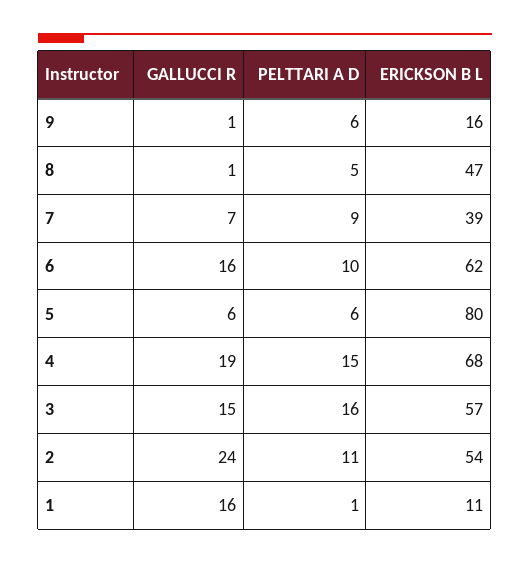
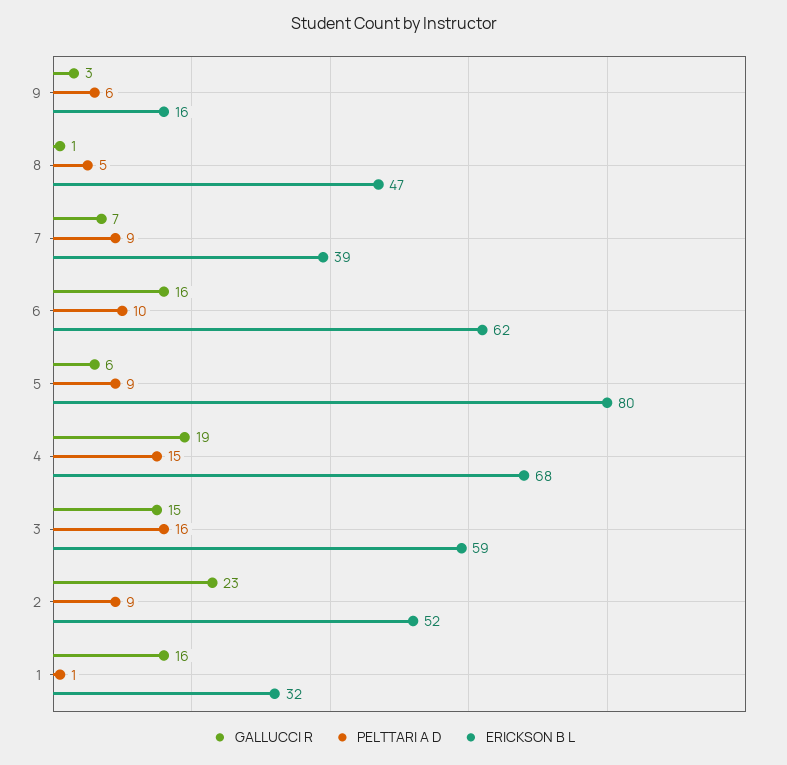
GALLUCCI R, 9: 1 -> 3
PELTTARI A D, 5: 6 -> 9
ERICKSON B L, 3: 57 -> 59
GALLUCCI R, 2: 24 -> 23
PELTTARI A D, 2: 11 -> 9
ERICKSON B L, 2: 54 -> 52
ERICKSON B L, 1: 11 -> 32

